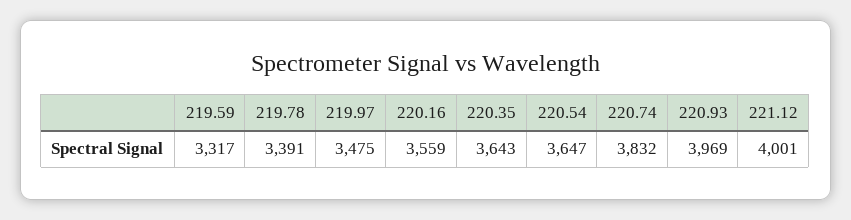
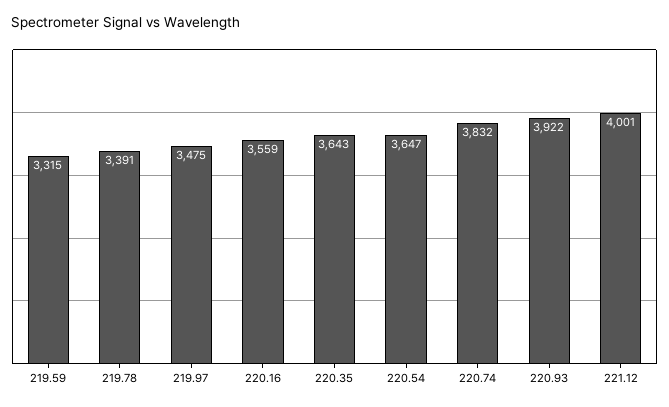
219.59: 3317 -> 3315
220.93: 3969 -> 3922

